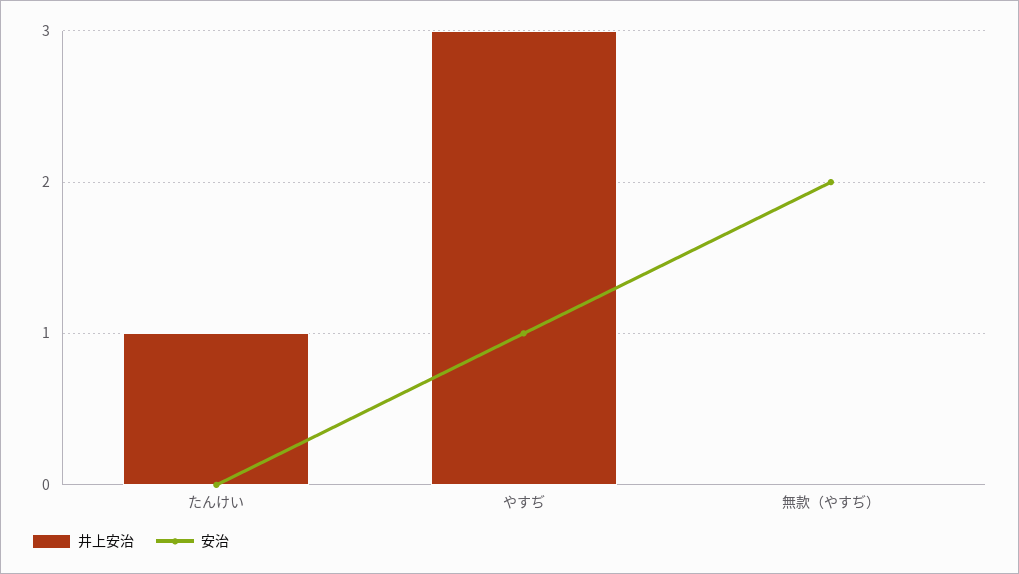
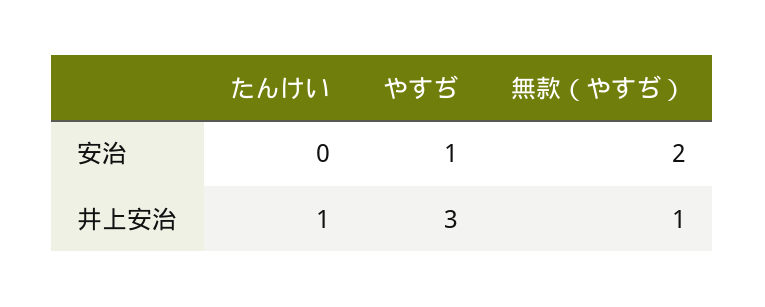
井上安治, 無款（やすぢ）: 0 -> 1

